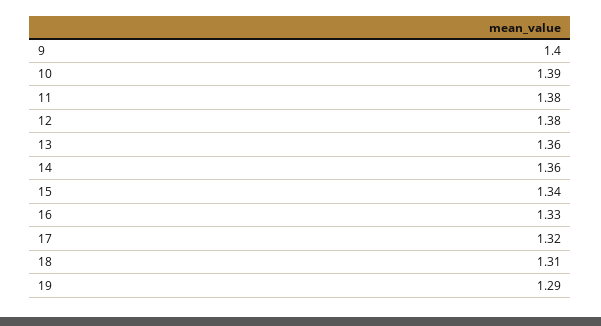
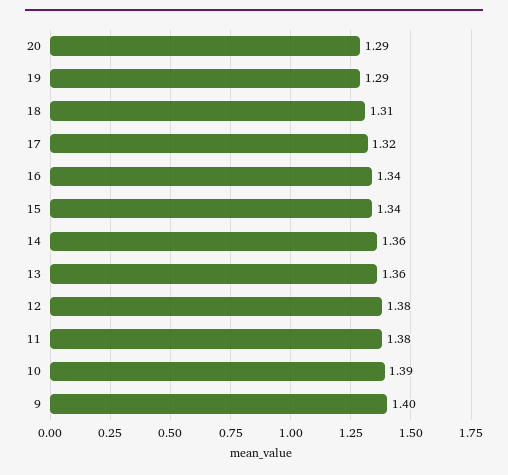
16: 1.33 -> 1.34
20: none -> 1.29

